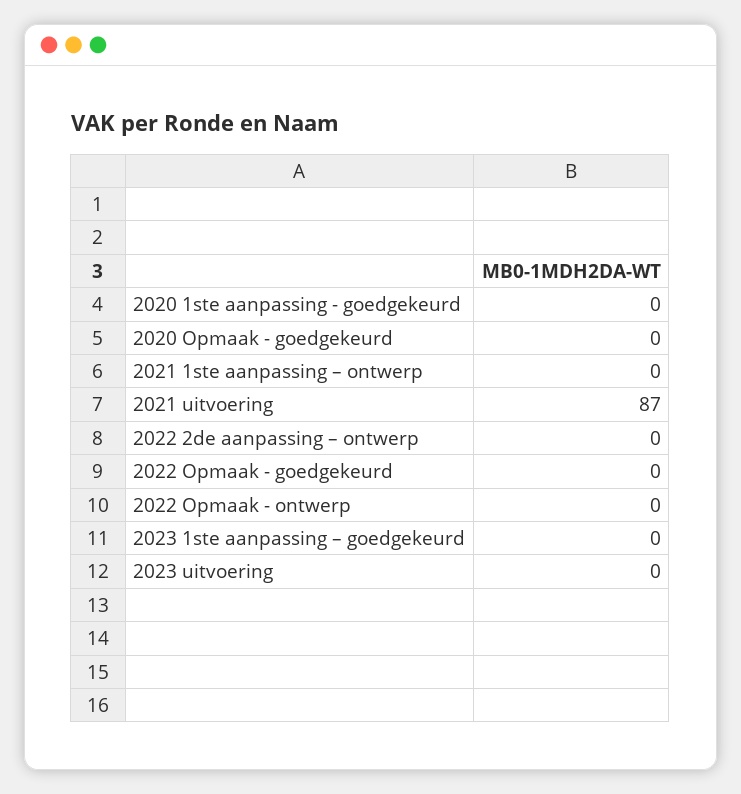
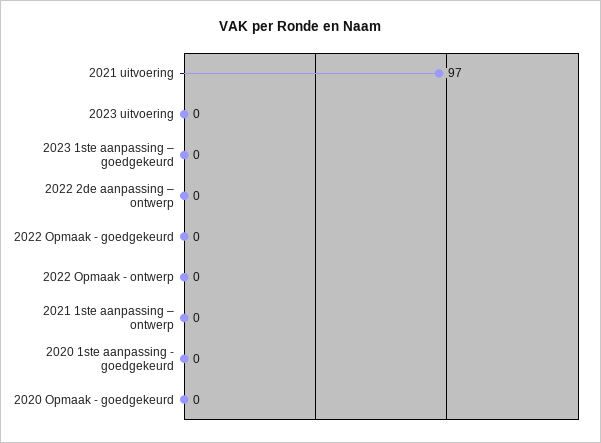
2021 uitvoering: 87 -> 97

